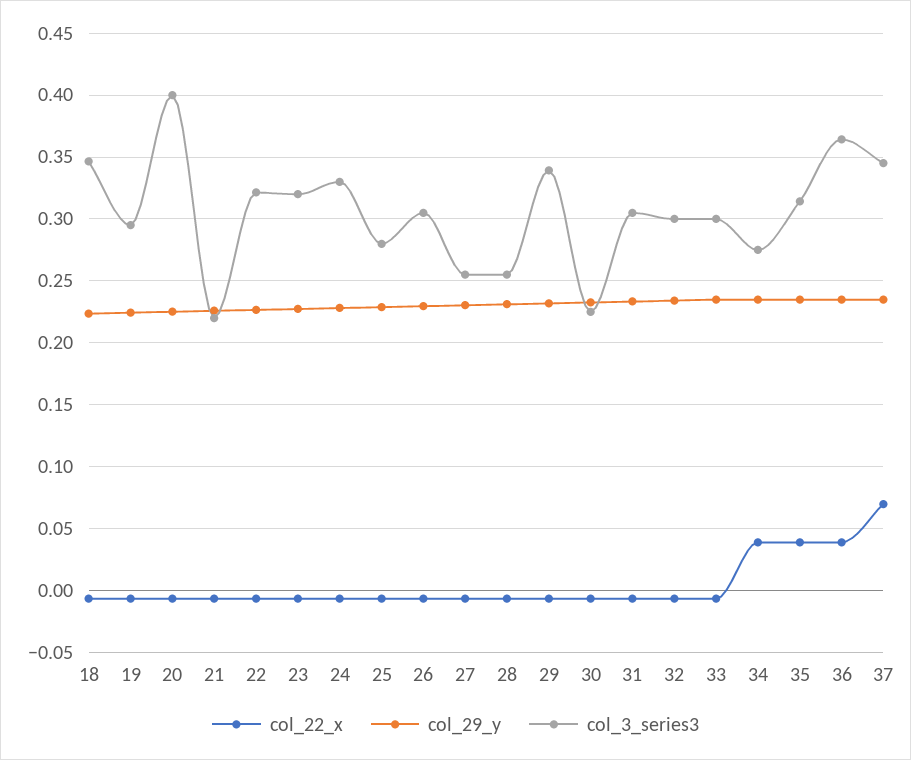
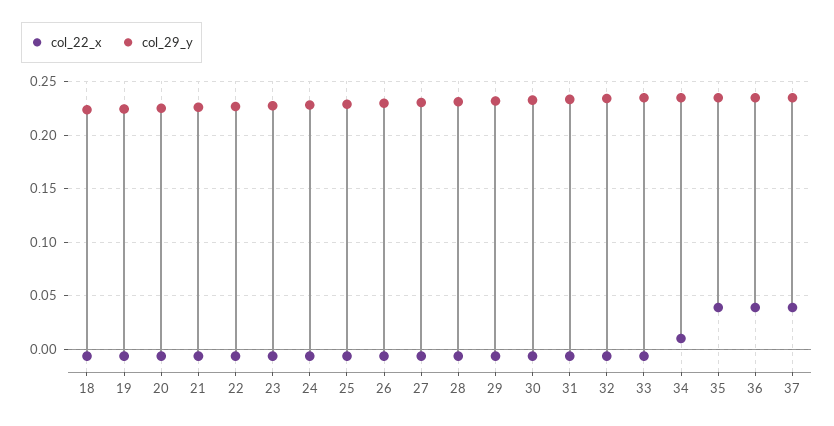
col_3_series3, 18: 0.345 -> none
col_3_series3, 19: 0.295 -> none
col_3_series3, 20: 0.4 -> none
col_3_series3, 21: 0.22 -> none
col_3_series3, 22: 0.32 -> none
col_3_series3, 23: 0.32 -> none
col_3_series3, 24: 0.33 -> none
col_3_series3, 25: 0.28 -> none
col_3_series3, 26: 0.305 -> none
col_3_series3, 27: 0.255 -> none
col_3_series3, 28: 0.255 -> none
col_3_series3, 29: 0.34 -> none
col_3_series3, 30: 0.225 -> none
col_3_series3, 31: 0.305 -> none
col_3_series3, 32: 0.3 -> none
col_3_series3, 33: 0.3 -> none
col_22_x, 34: 0.04 -> 0.01
col_3_series3, 34: 0.275 -> none
col_3_series3, 35: 0.315 -> none
col_3_series3, 36: 0.365 -> none
col_22_x, 37: 0.07 -> 0.04
col_3_series3, 37: 0.345 -> none

